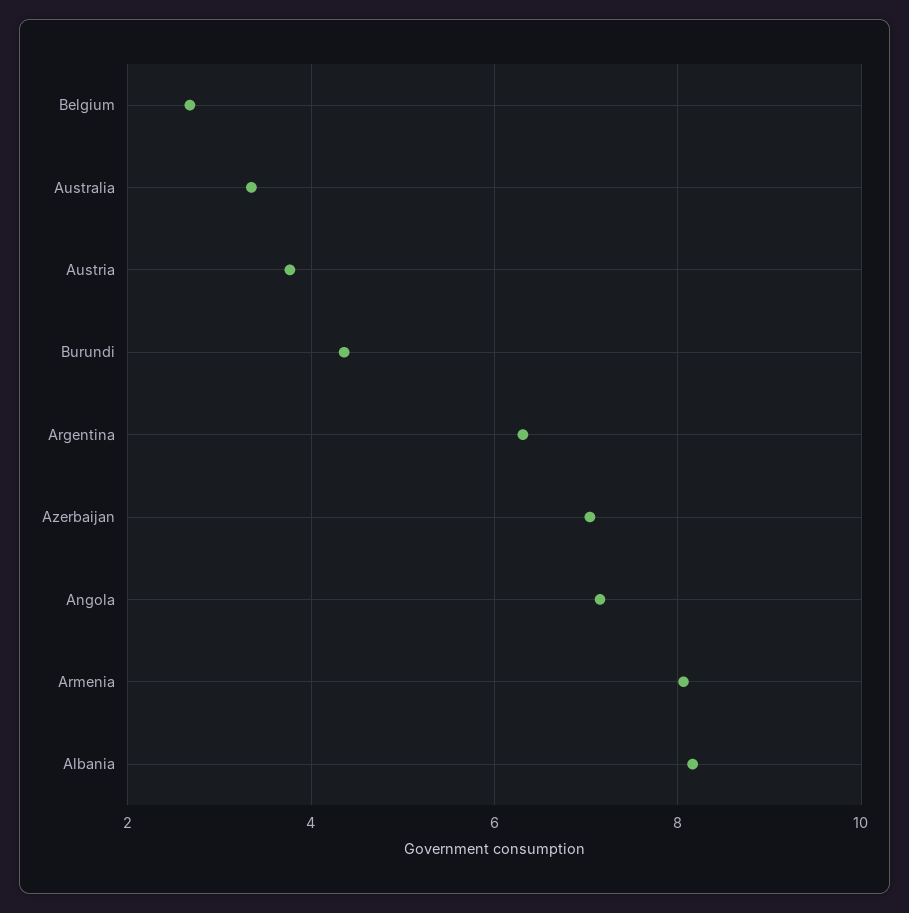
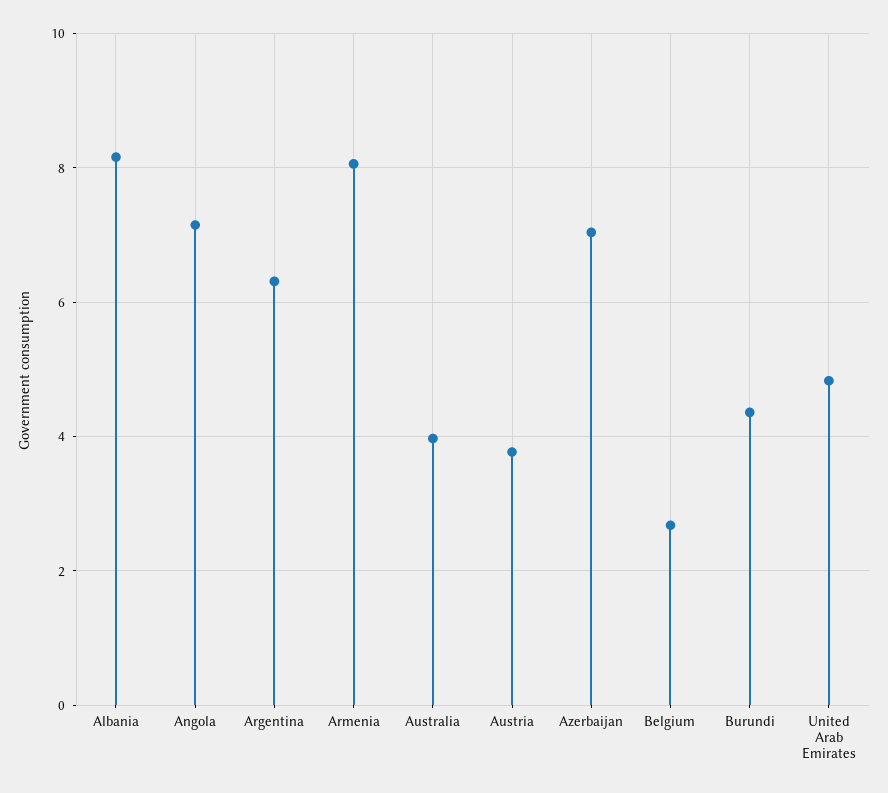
Australia: 3.4 -> 4
United Arab Emirates: none -> 4.8

